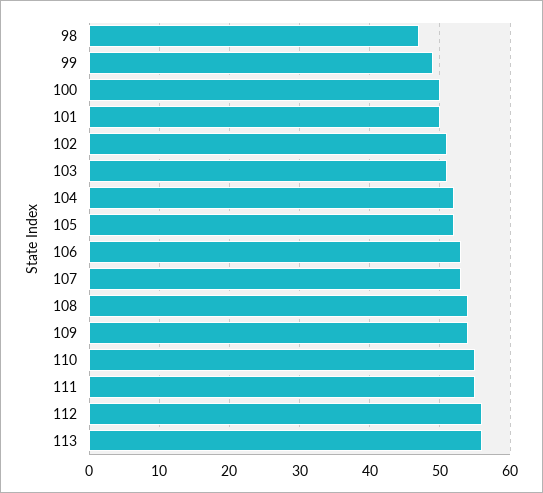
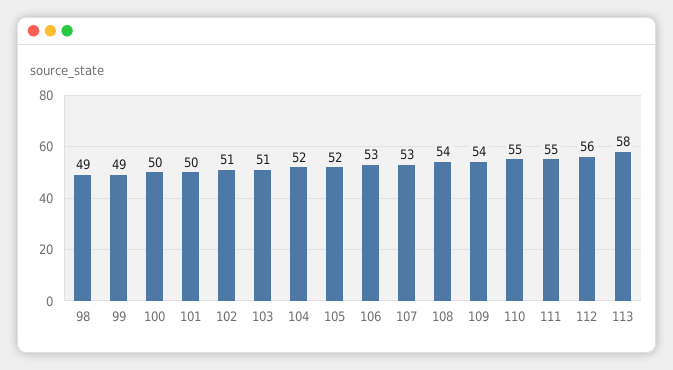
98: 47 -> 49
113: 56 -> 58

